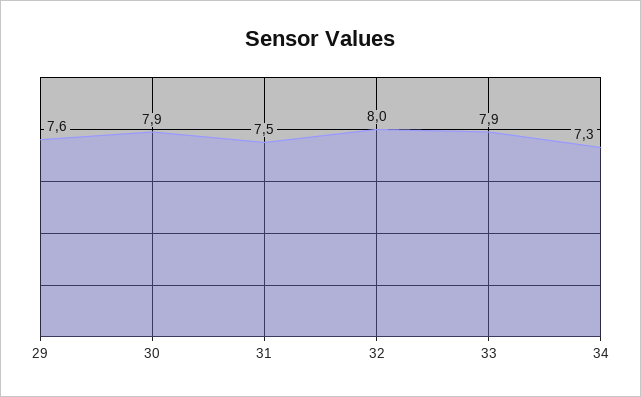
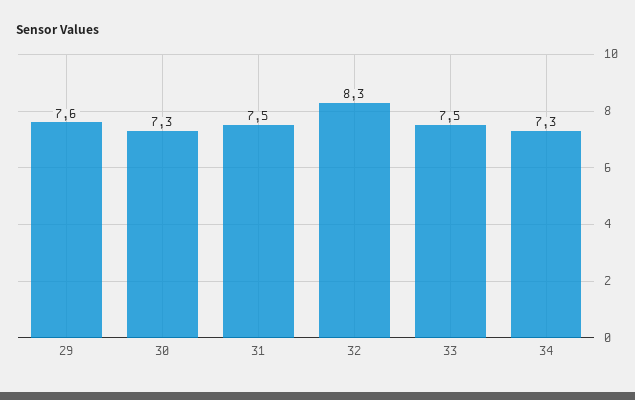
30: 7.9 -> 7.3
32: 8 -> 8.3
33: 7.9 -> 7.5

